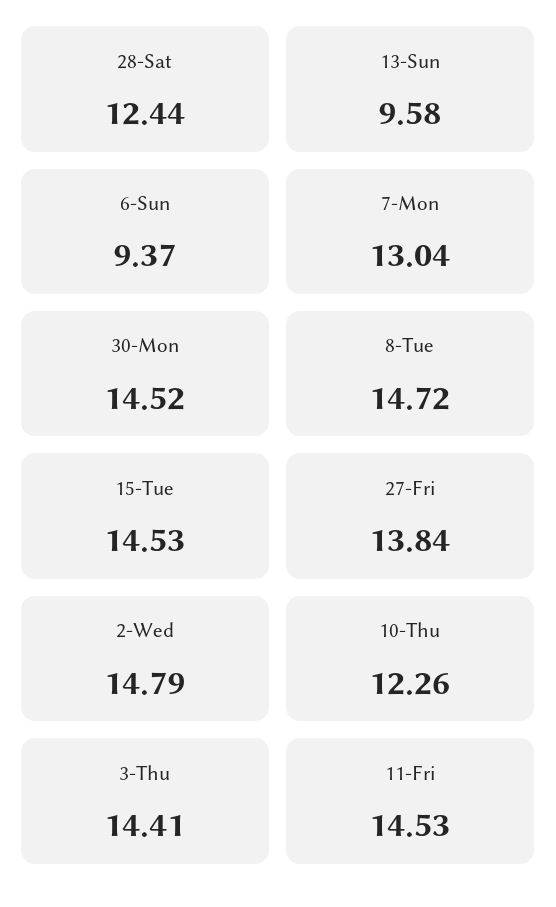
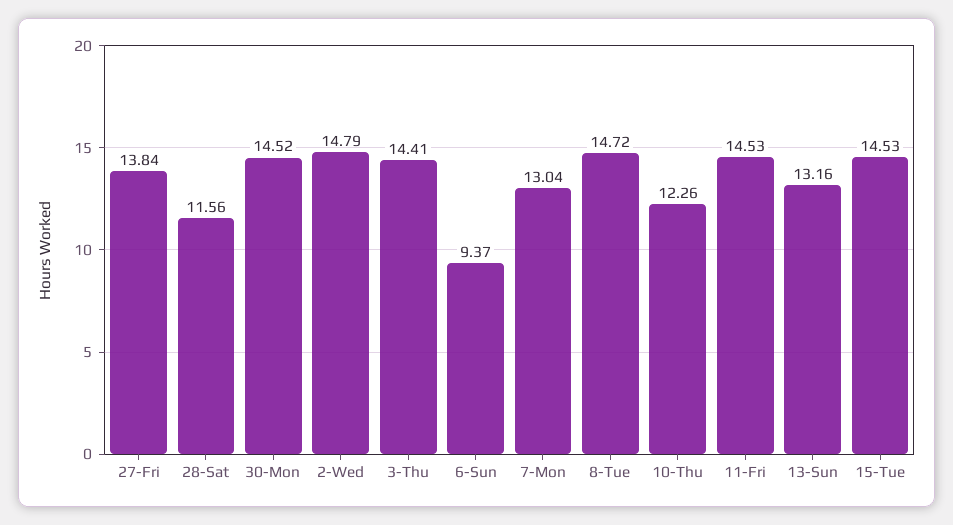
28-Sat: 12.44 -> 11.56
13-Sun: 9.58 -> 13.16

